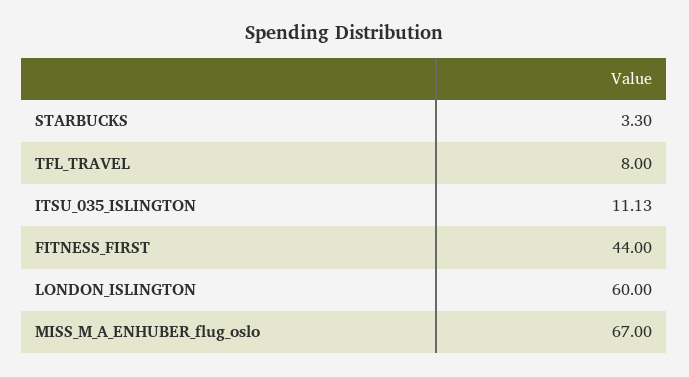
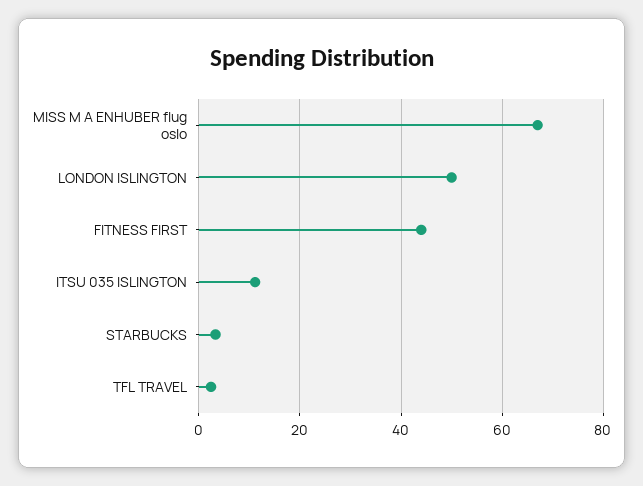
TFL_TRAVEL: 8 -> 2
LONDON_ISLINGTON: 60 -> 50

